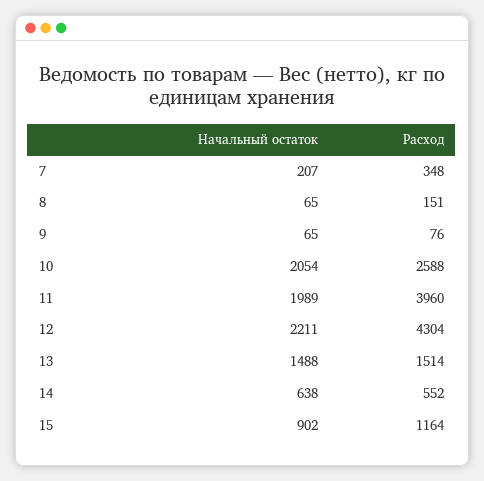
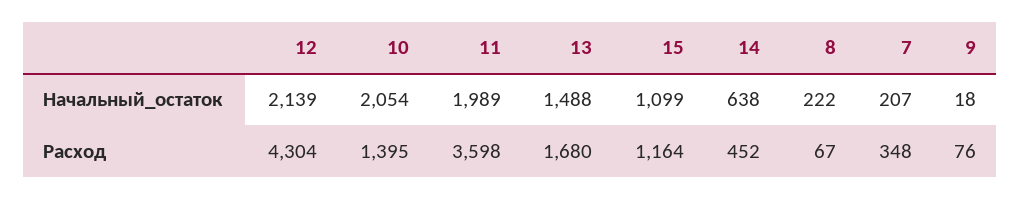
Начальный остаток, 8: 65 -> 222
Расход, 8: 151 -> 67
Начальный остаток, 9: 65 -> 18
Расход, 10: 2588 -> 1395
Расход, 11: 3960 -> 3598
Начальный остаток, 12: 2211 -> 2139
Расход, 13: 1514 -> 1680
Расход, 14: 552 -> 452
Начальный остаток, 15: 902 -> 1099

